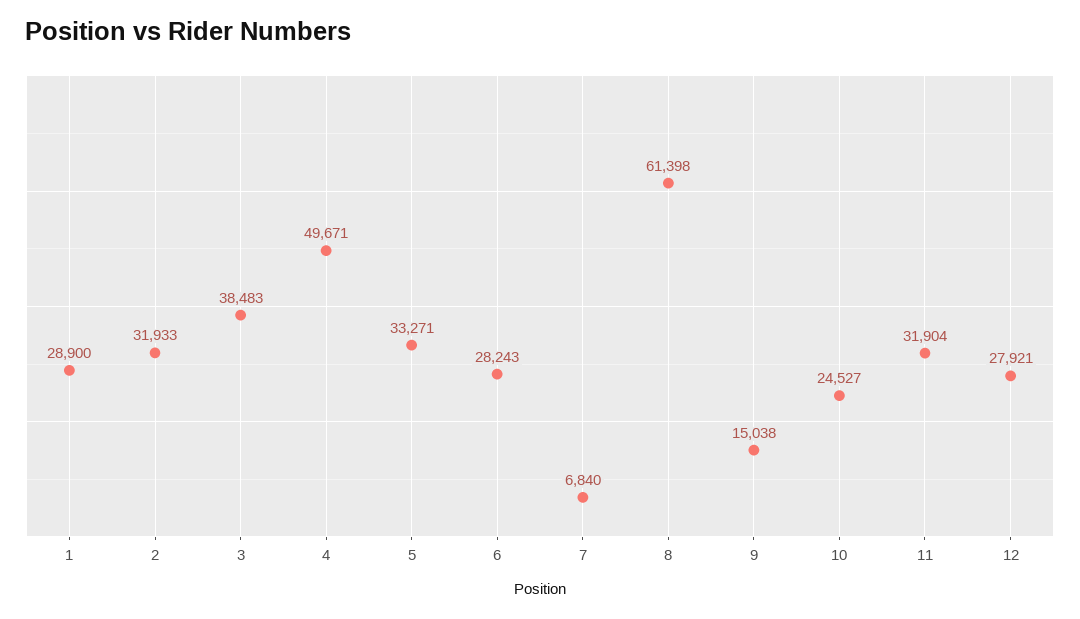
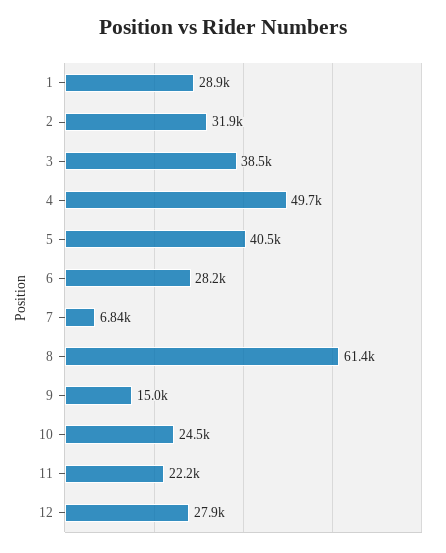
5: 33271 -> 40500
11: 31904 -> 22200

